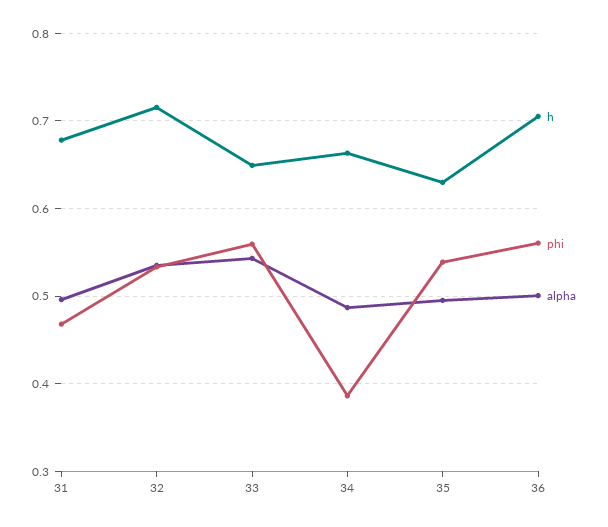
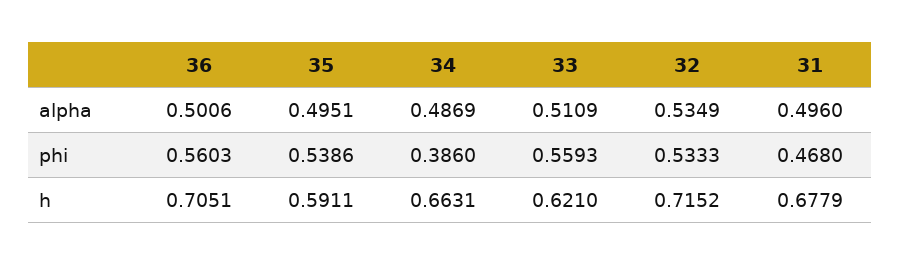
h, 33: 0.65 -> 0.621
alpha, 33: 0.54 -> 0.5109
h, 35: 0.63 -> 0.5911

